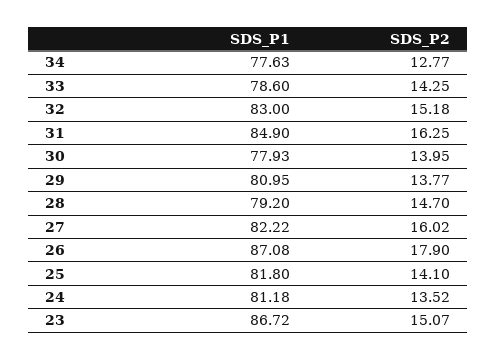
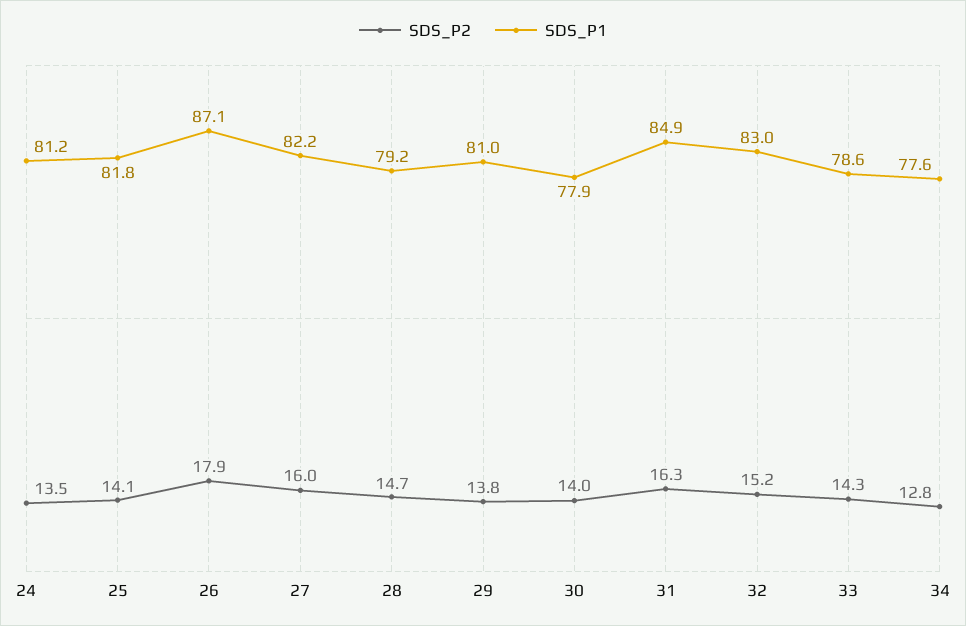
SDS_P1, 23: 86.72 -> none
SDS_P2, 23: 15.07 -> none

